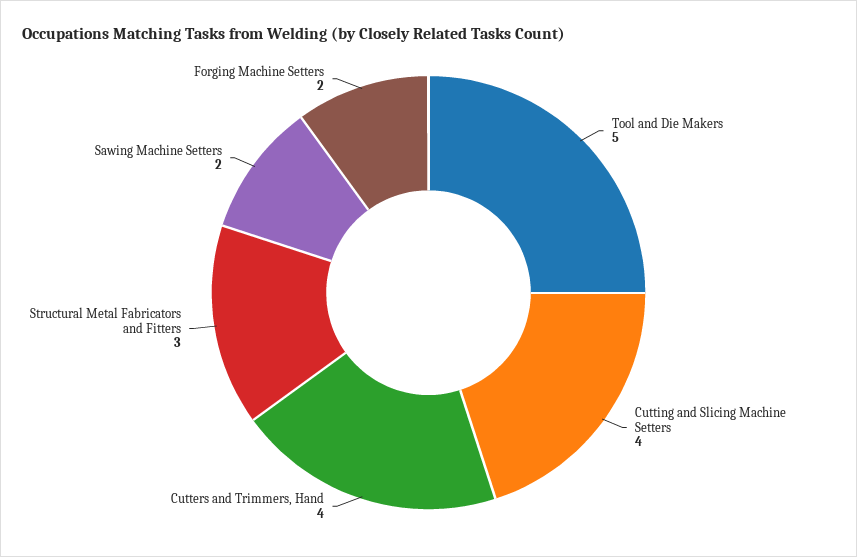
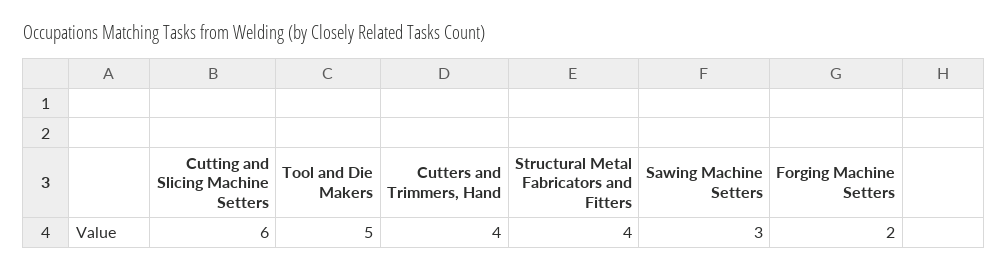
Cutting and Slicing Machine Setters: 4 -> 6
Structural Metal Fabricators and Fitters: 3 -> 4
Sawing Machine Setters: 2 -> 3

